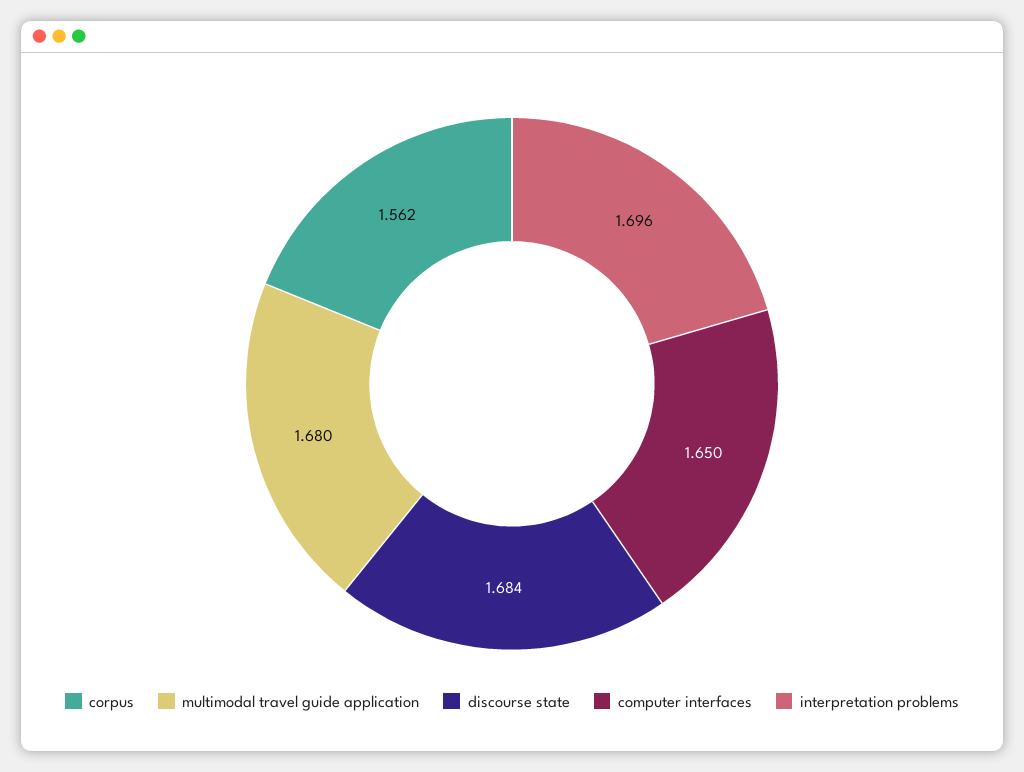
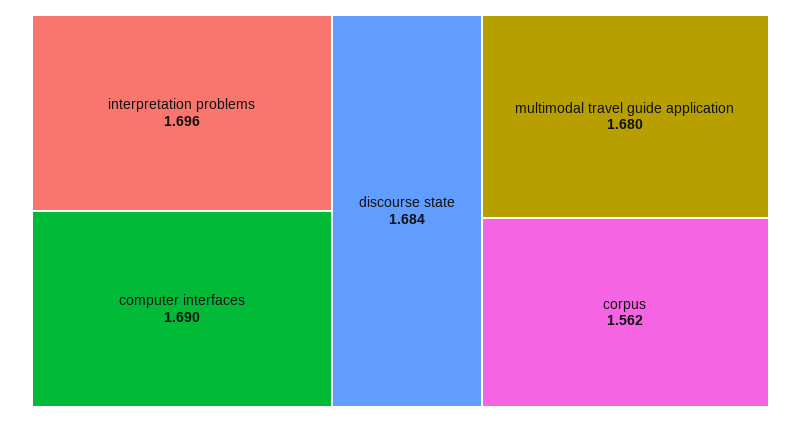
computer interfaces: 1.65 -> 1.69

